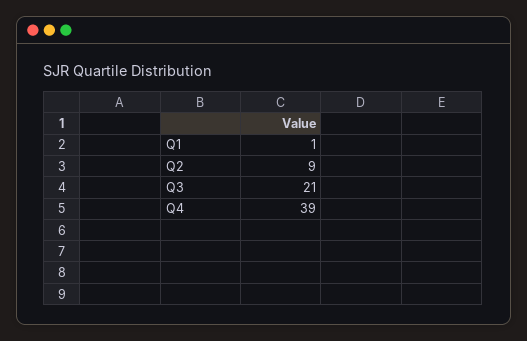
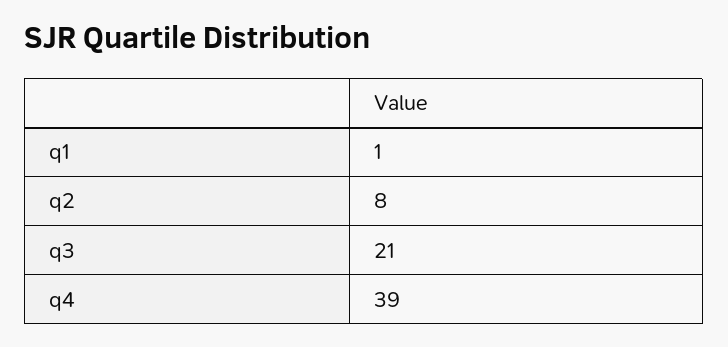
Q2: 9 -> 8

